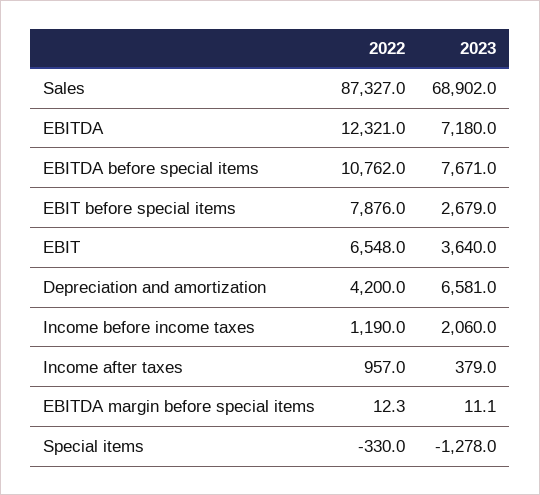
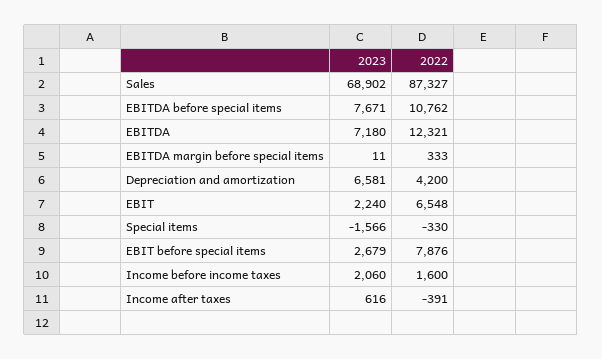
2023, EBIT: 3640 -> 2240
2022, Income before income taxes: 1190 -> 1600
2022, Income after taxes: 957 -> -391
2023, Income after taxes: 379 -> 616
2022, EBITDA margin before special items: 12.3 -> 333
2023, Special items: -1278 -> -1566

